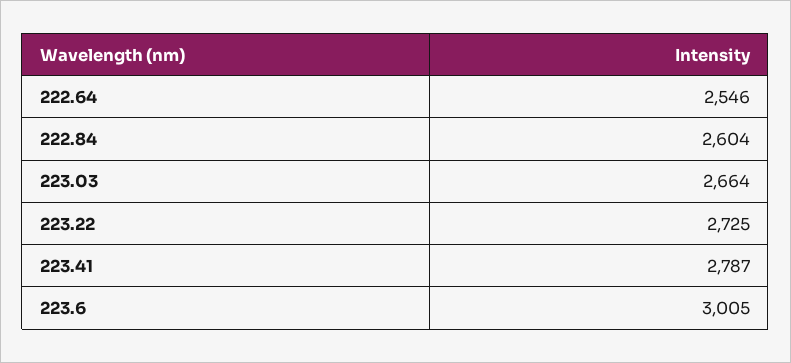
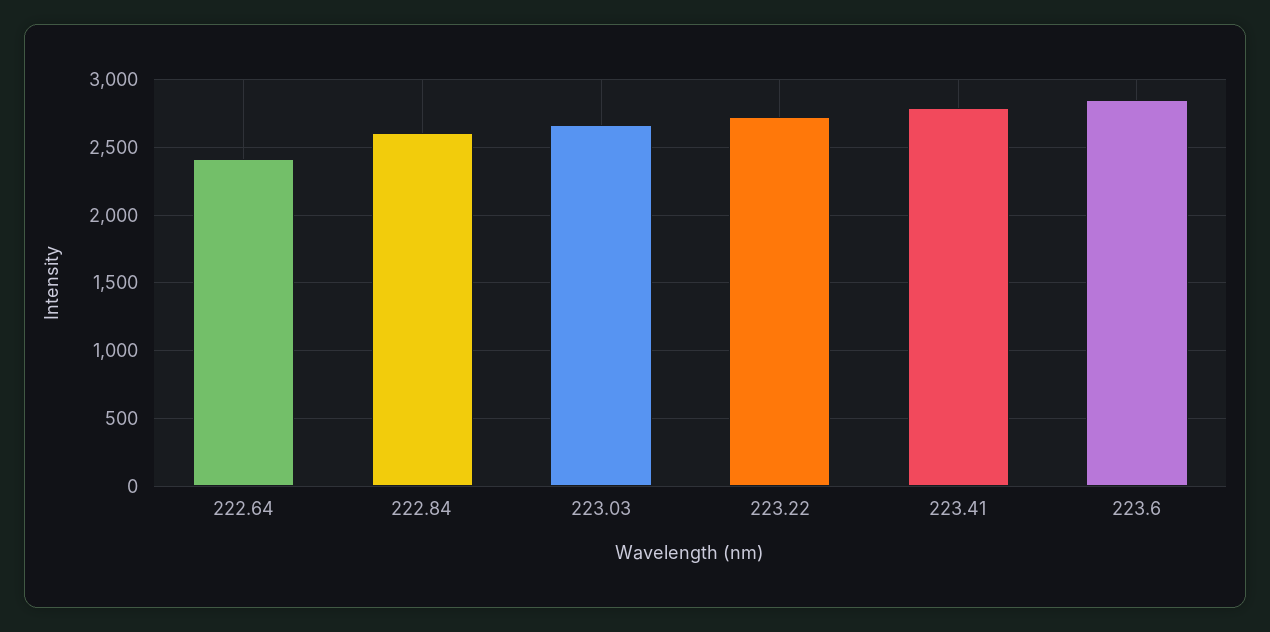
222.64: 2546 -> 2400
223.6: 3005 -> 2850

